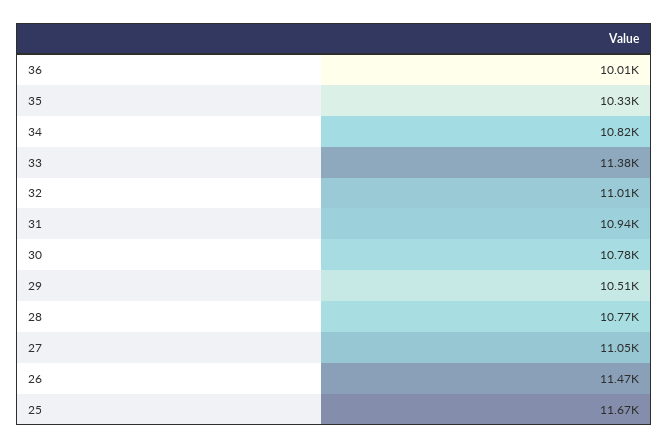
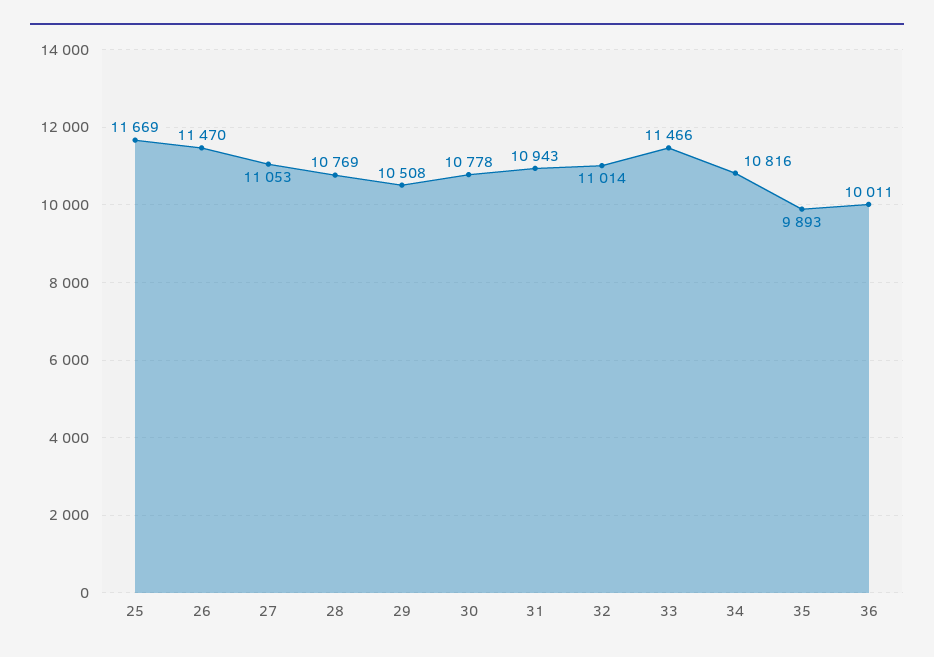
35: 10330 -> 9893
33: 11380 -> 11466

